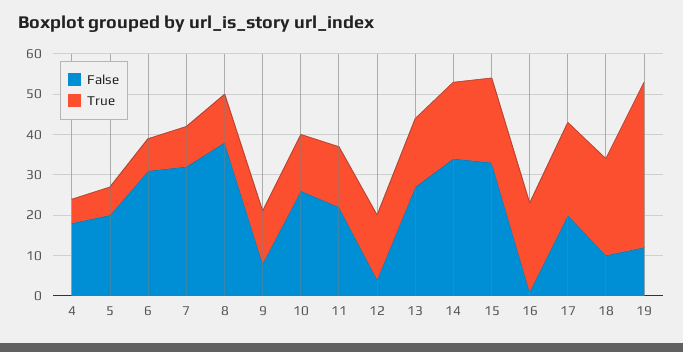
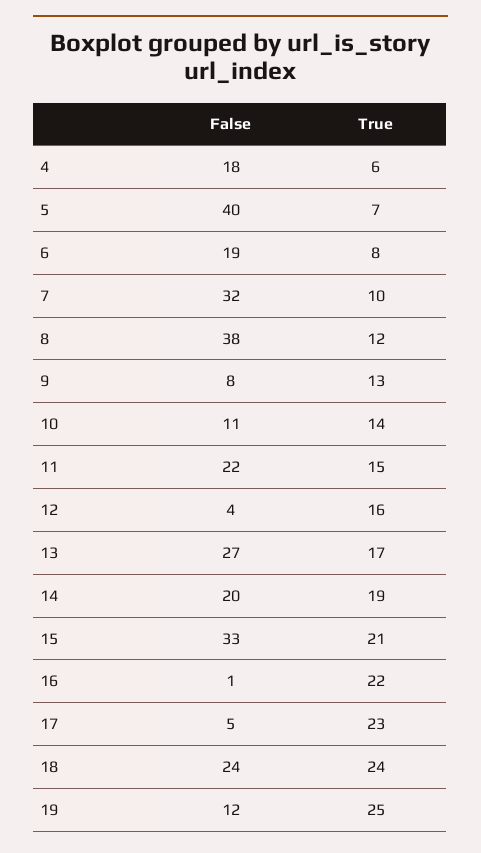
False, 5: 20 -> 40
False, 6: 30 -> 19
False, 10: 25 -> 11
False, 14: 35 -> 20
False, 17: 20 -> 5
False, 18: 10 -> 24
True, 19: 40 -> 25

